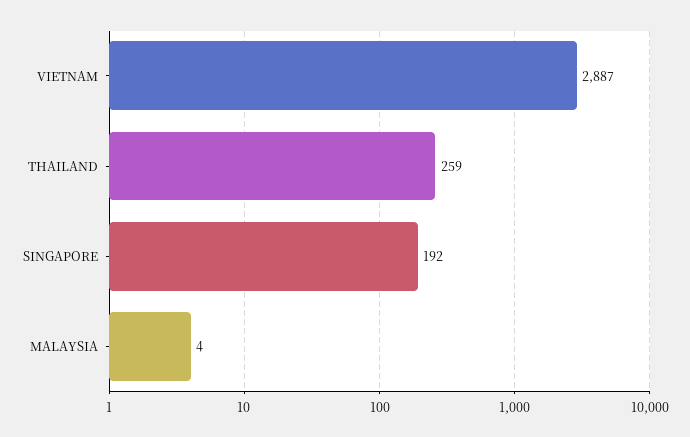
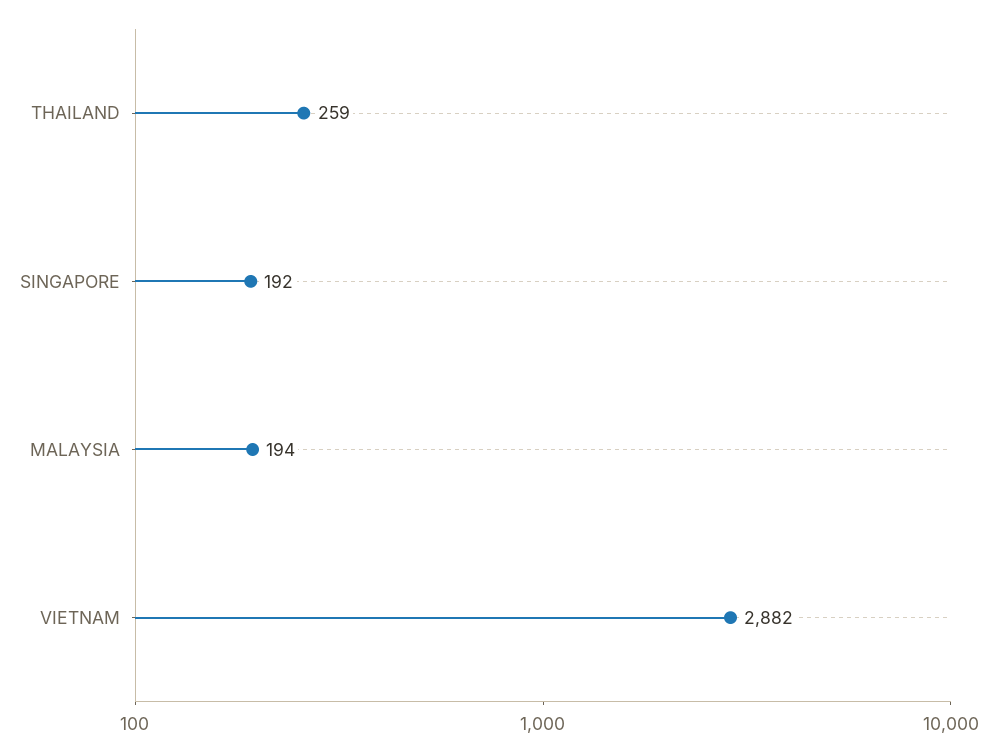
VIETNAM: 2887 -> 2882
MALAYSIA: 4 -> 194

